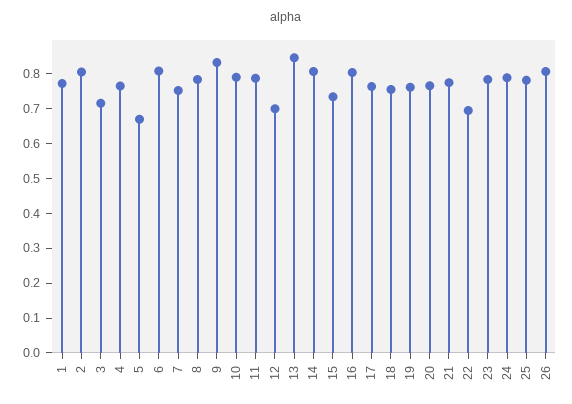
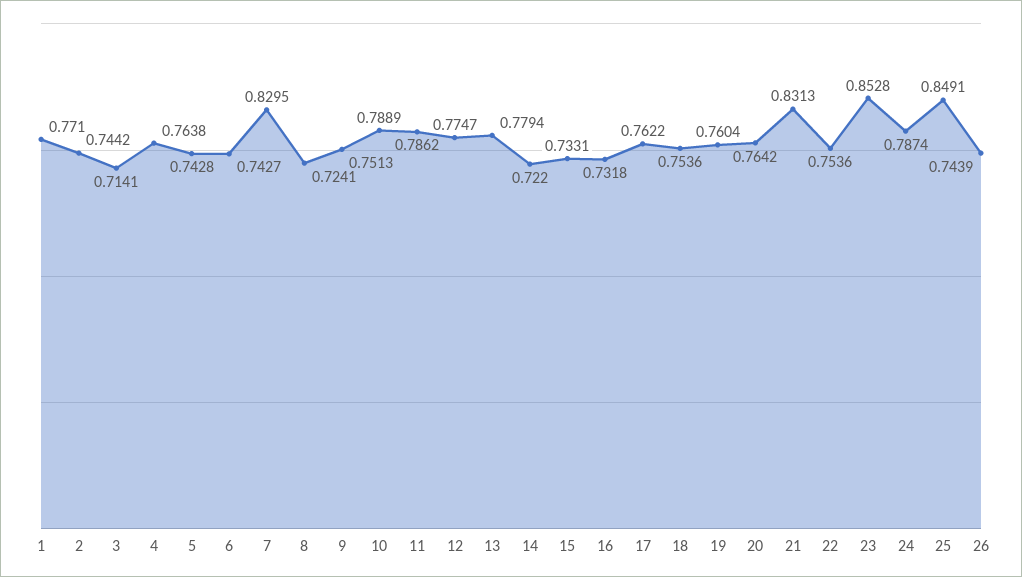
2: 0.8 -> 0.7442
5: 0.675 -> 0.7428
6: 0.8 -> 0.7427
7: 0.75 -> 0.8295
8: 0.775 -> 0.7241
9: 0.825 -> 0.7513
12: 0.7 -> 0.7747
13: 0.85 -> 0.7794
14: 0.8 -> 0.722
16: 0.8 -> 0.7318
21: 0.775 -> 0.8313
22: 0.7 -> 0.7536
23: 0.775 -> 0.8528
25: 0.775 -> 0.8491
26: 0.8 -> 0.7439

